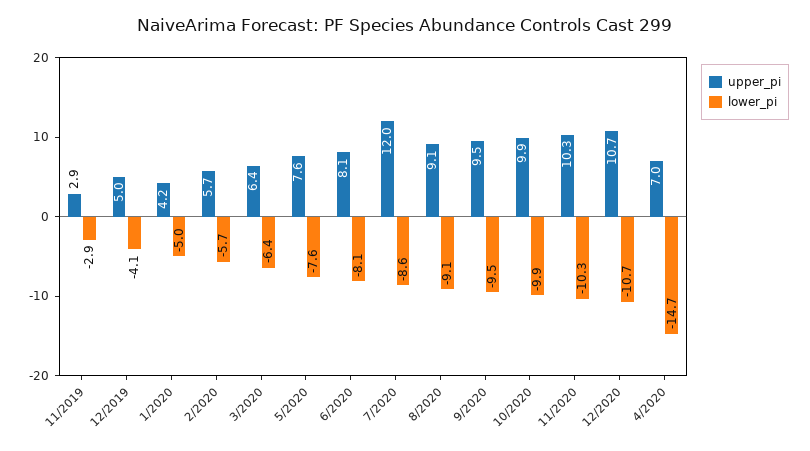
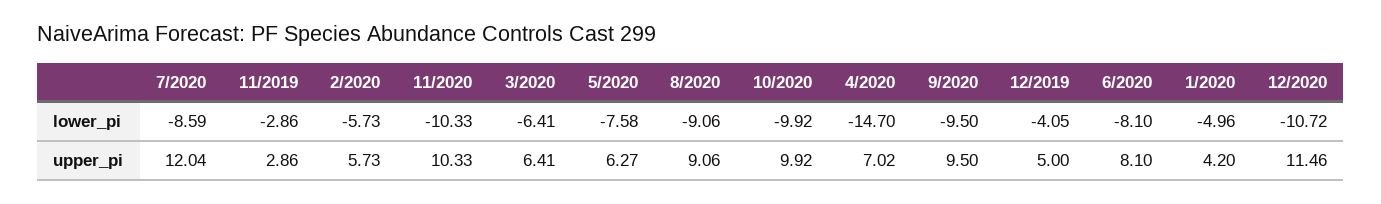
upper_pi, 5/2020: 7.6 -> 6.27
upper_pi, 12/2020: 10.7 -> 11.46

